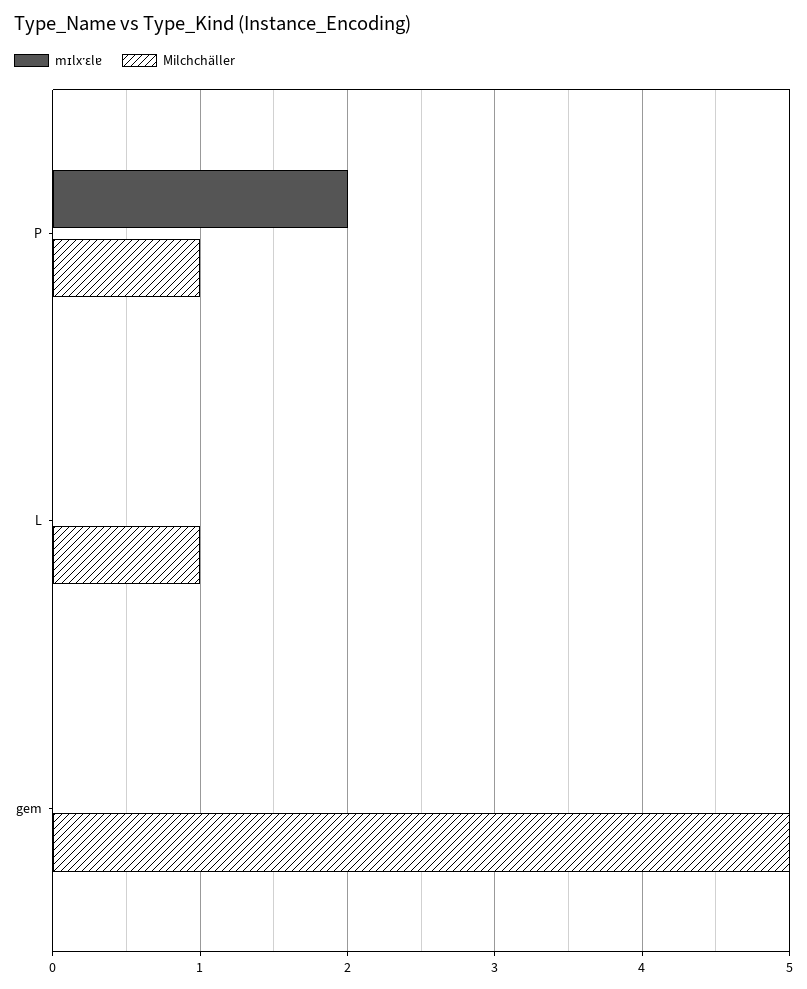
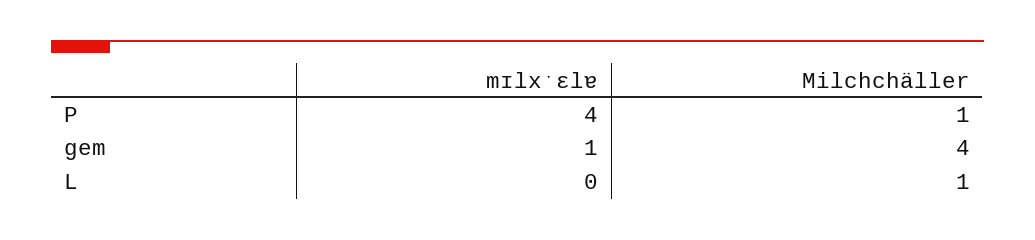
mɪlxˑɛlɐ, P: 2 -> 4
mɪlxˑɛlɐ, gem: 0 -> 1
Milchchäller, gem: 5 -> 4

